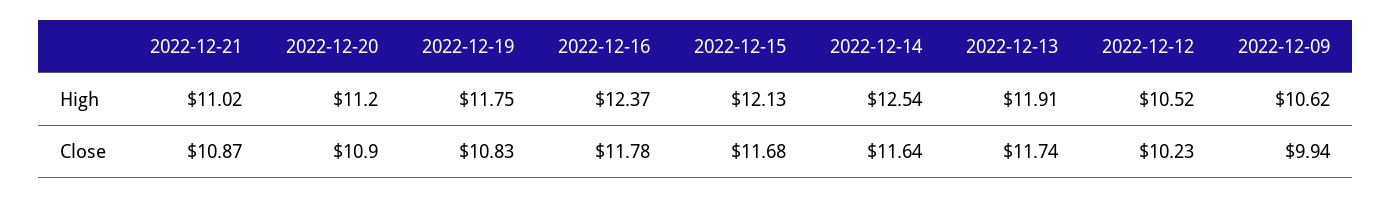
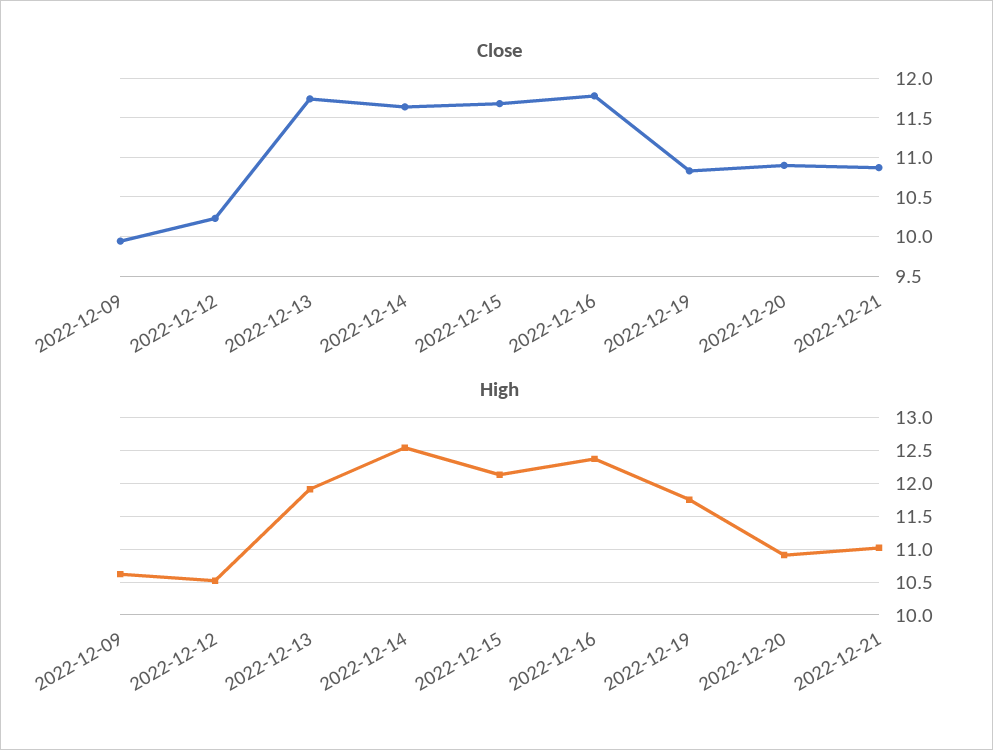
High, 2022-12-20: 11.2 -> 10.9

